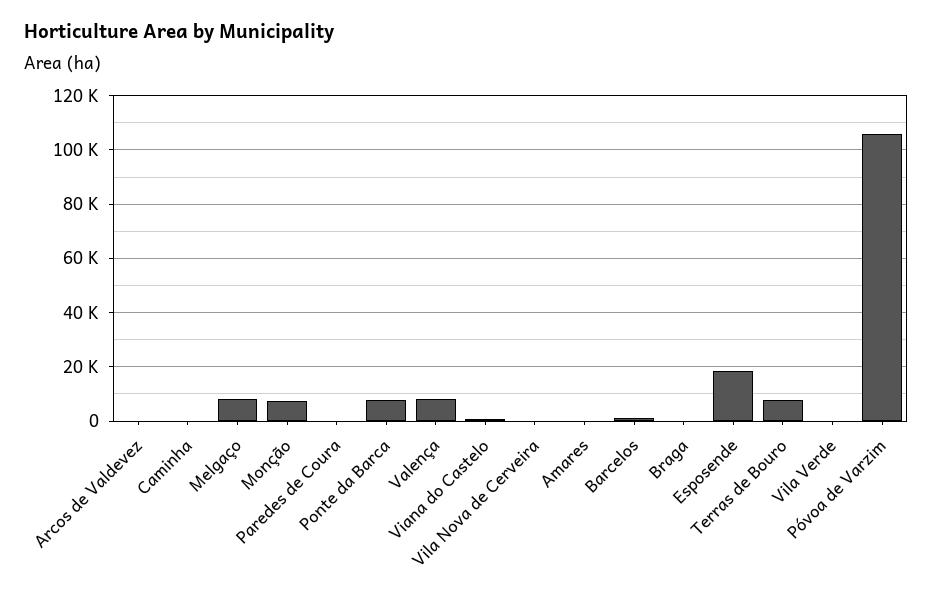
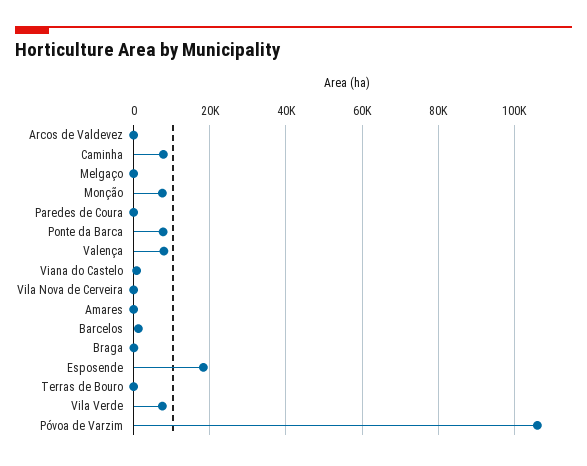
Caminha: 0 -> 8000
Melgaço: 7500 -> 0
Terras de Bouro: 7500 -> 0
Vila Verde: 0 -> 8000

